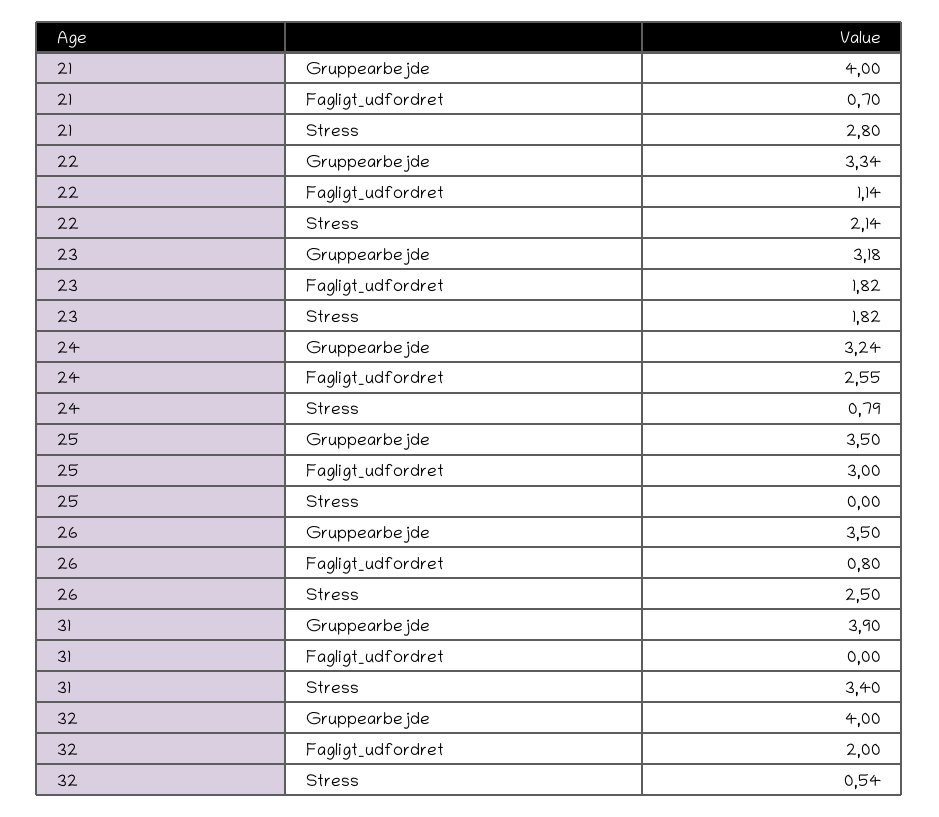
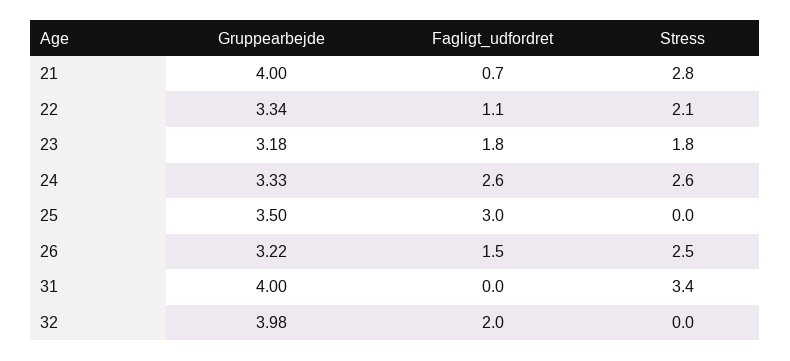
24, Gruppearbejde: 3.24 -> 3.33
24, Stress: 0.79 -> 2.6
26, Gruppearbejde: 3.5 -> 3.22
26, Fagligt_udfordret: 0.8 -> 1.5
31, Gruppearbejde: 3.9 -> 4
32, Gruppearbejde: 4 -> 3.98
32, Stress: 0.54 -> 0

